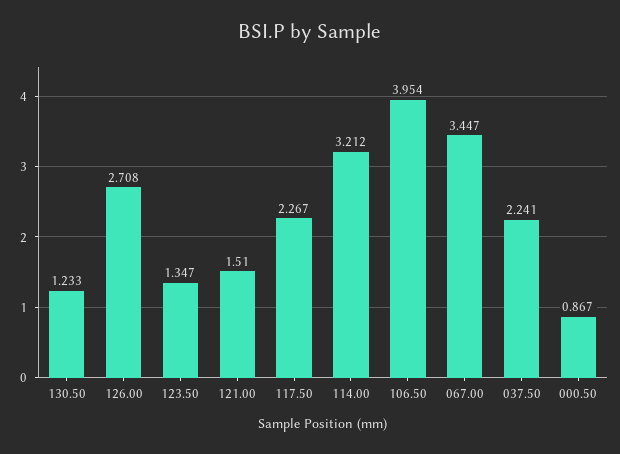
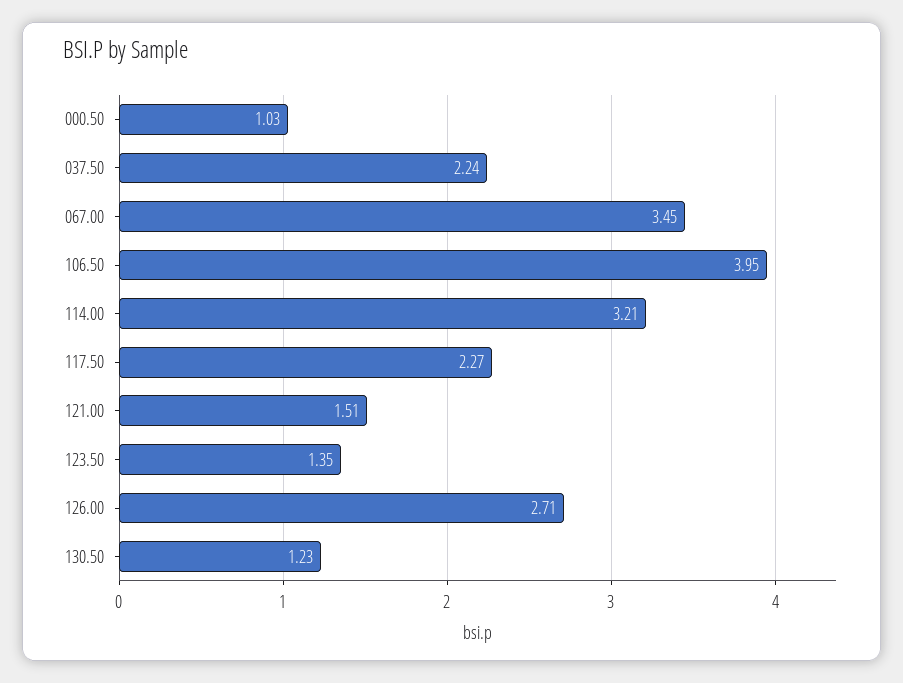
000.50: 0.867 -> 1.03

